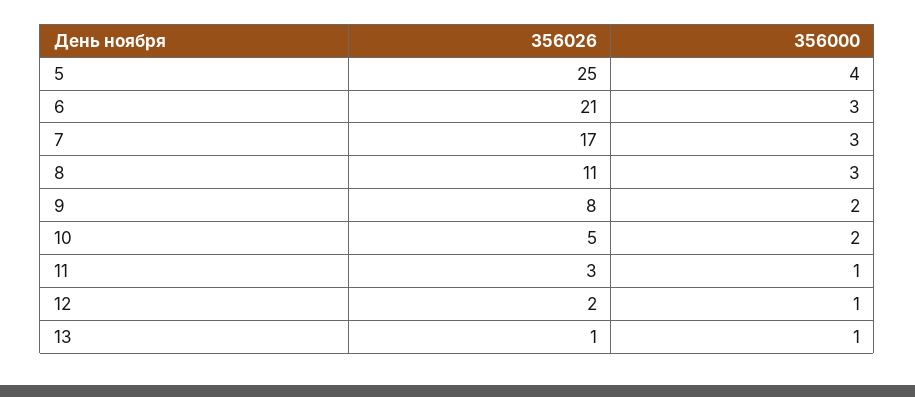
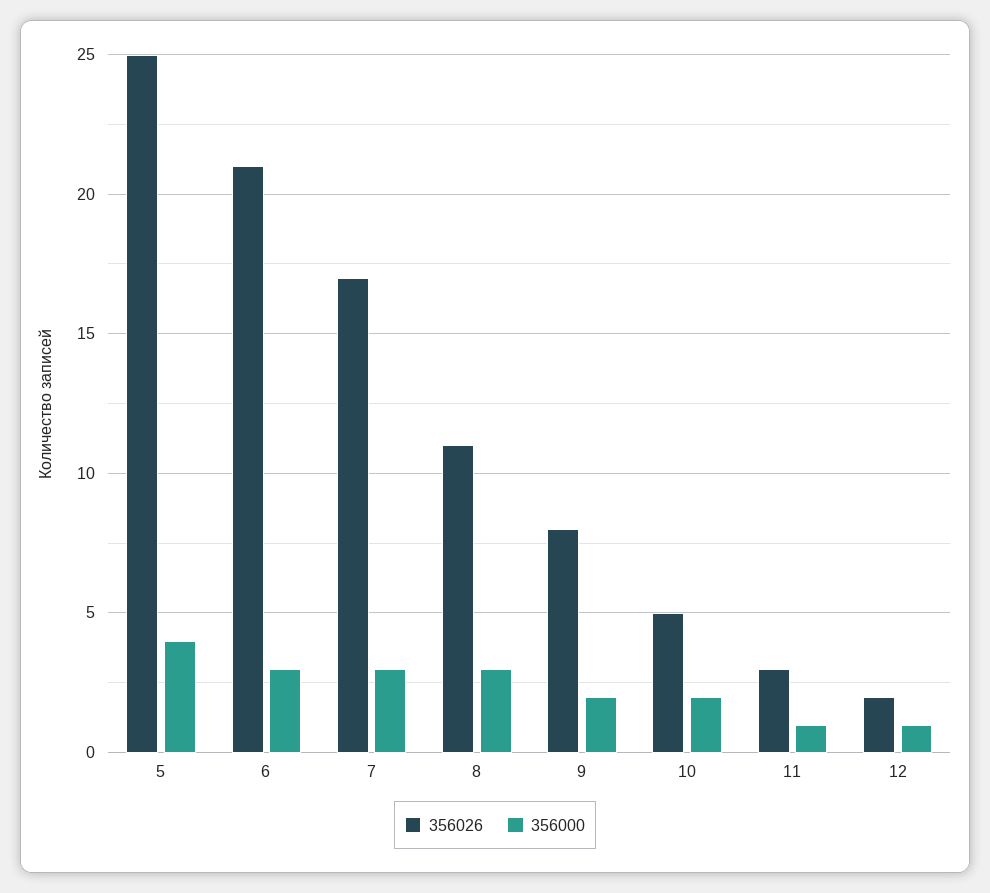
356026, 13: 1 -> none
356000, 13: 1 -> none

